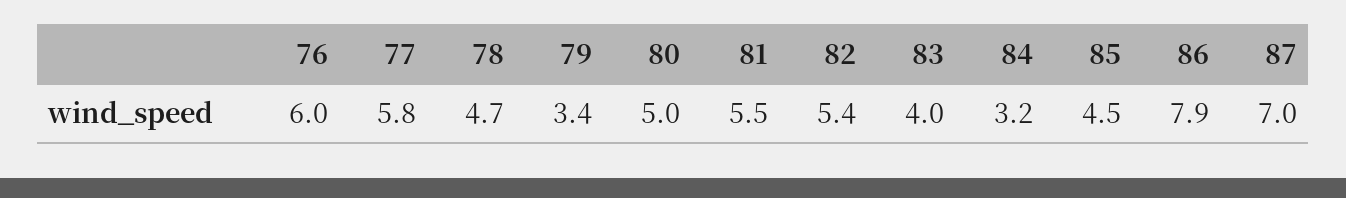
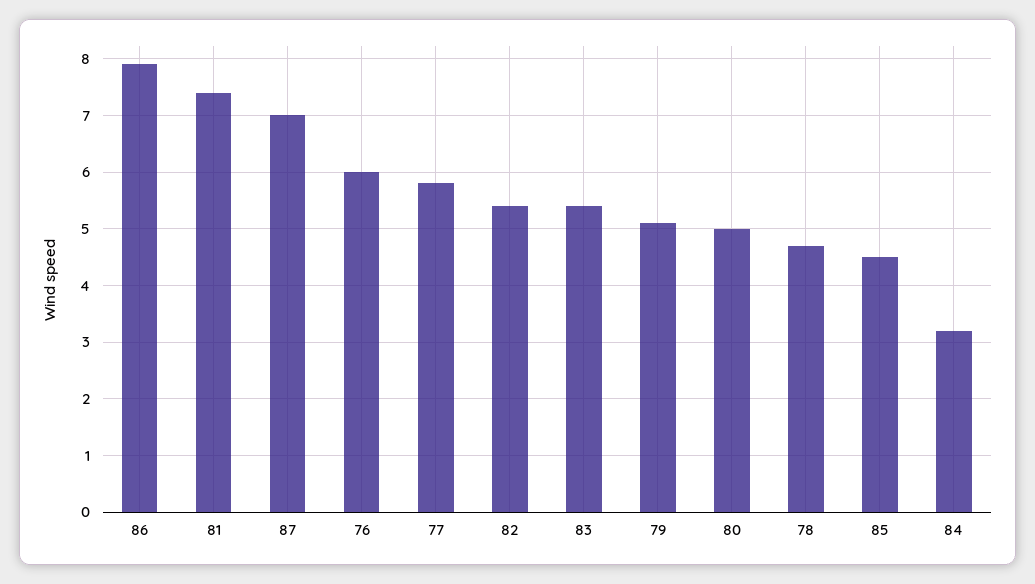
79: 3.4 -> 5
81: 5.5 -> 7.5
83: 4 -> 5.5

